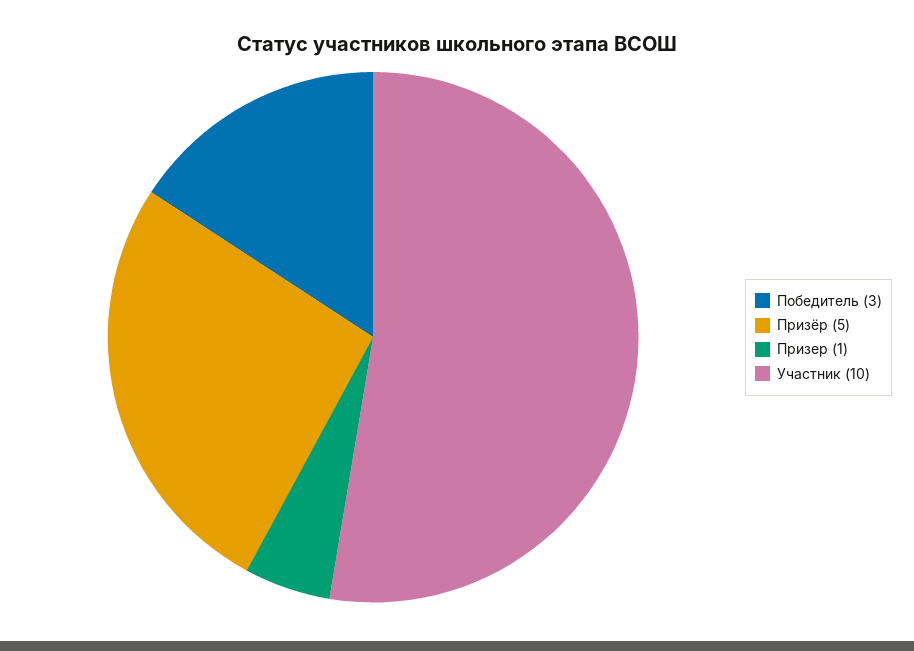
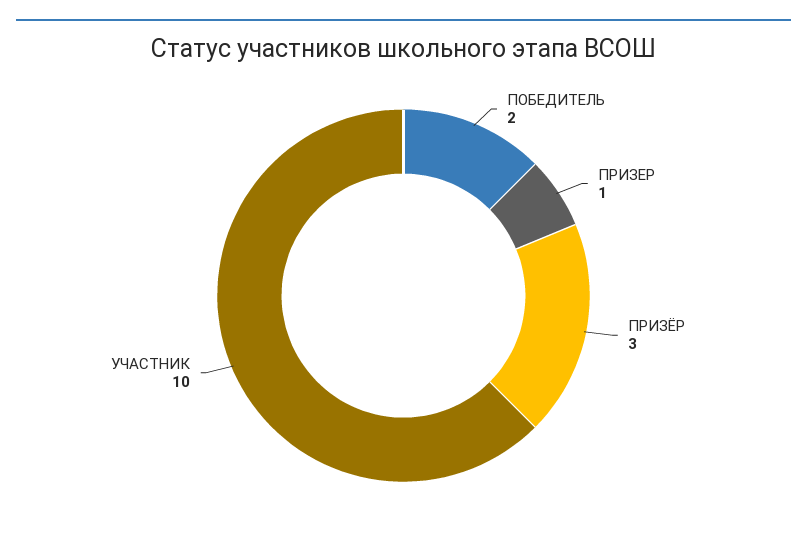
Победитель: 3 -> 2
Призёр: 5 -> 3

